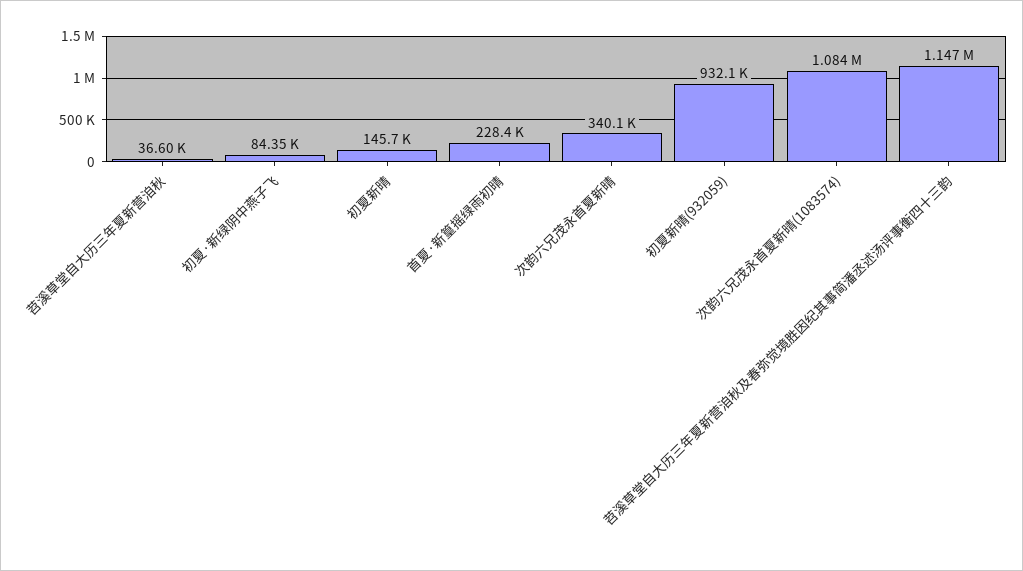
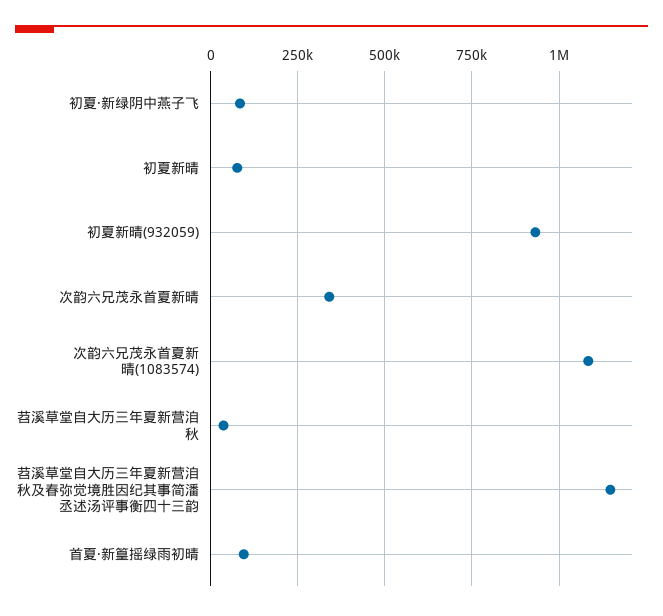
初夏新晴: 145700 -> 75000
首夏·新篁摇绿雨初晴: 228400 -> 100000

